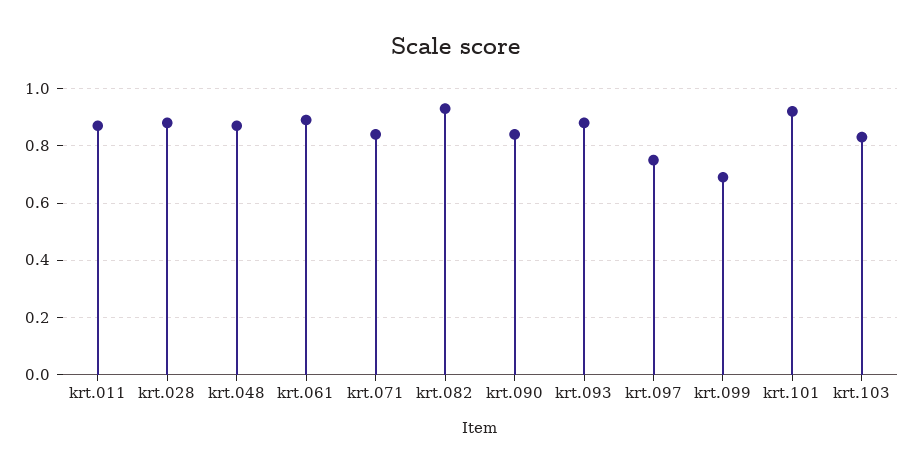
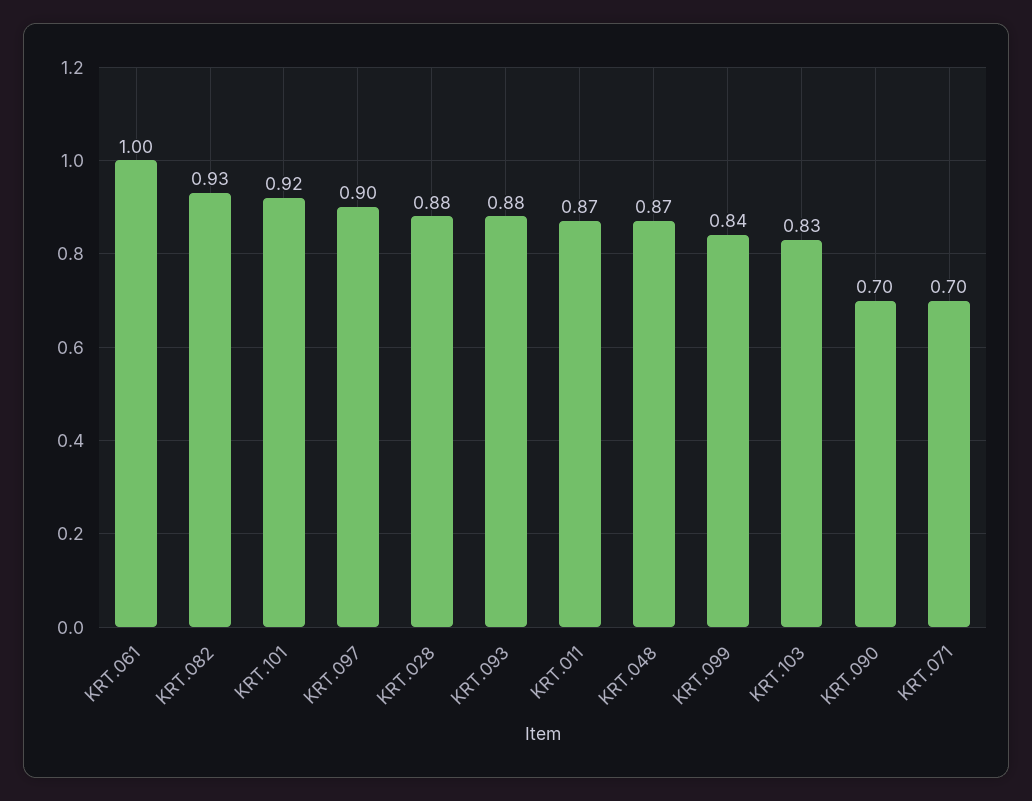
krt.061: 0.9 -> 1
krt.071: 0.85 -> 0.7
krt.090: 0.85 -> 0.7
krt.097: 0.75 -> 0.9
krt.099: 0.7 -> 0.84

